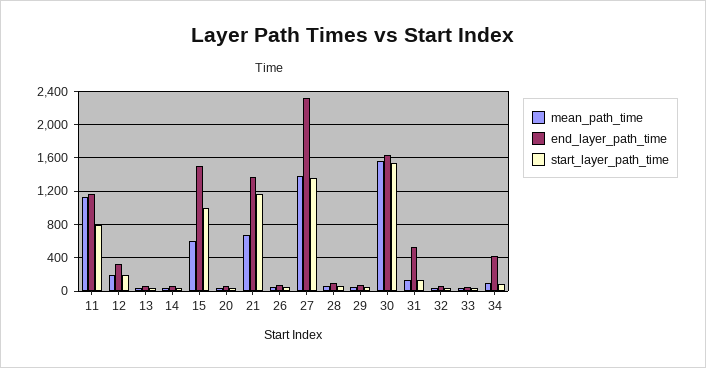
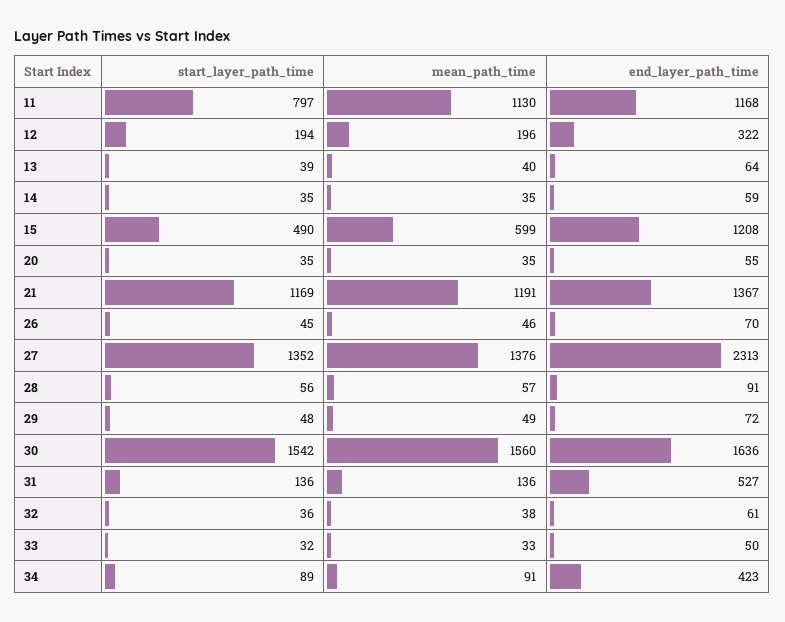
end_layer_path_time, 15: 1500 -> 1208
start_layer_path_time, 15: 1000 -> 490
mean_path_time, 21: 700 -> 1191

